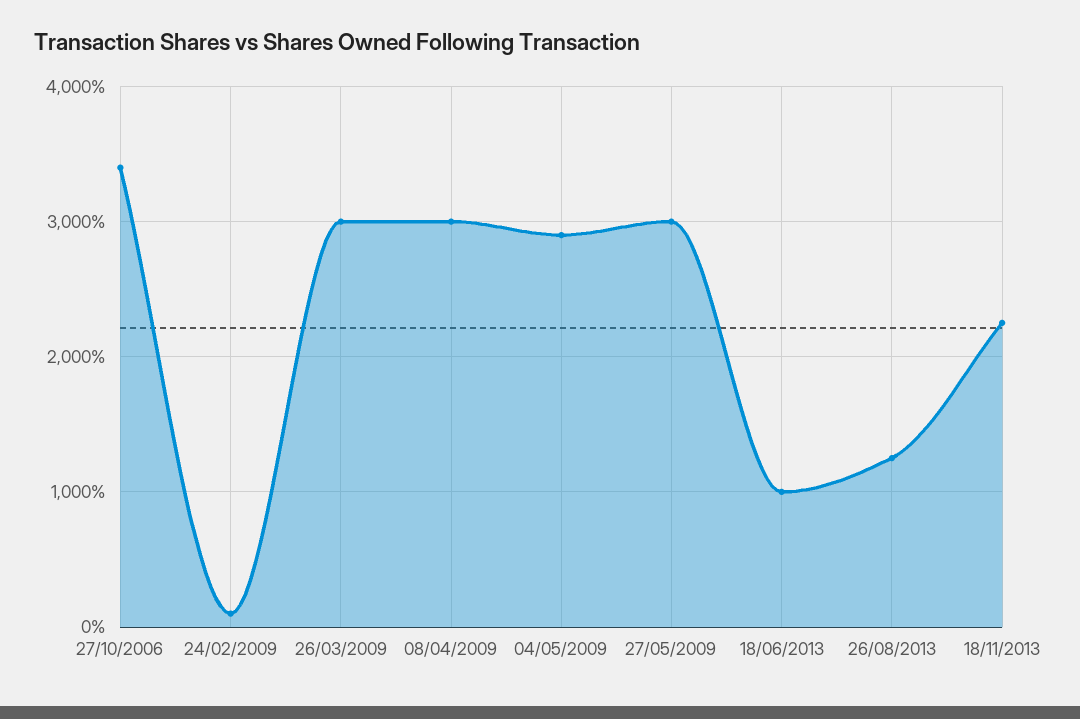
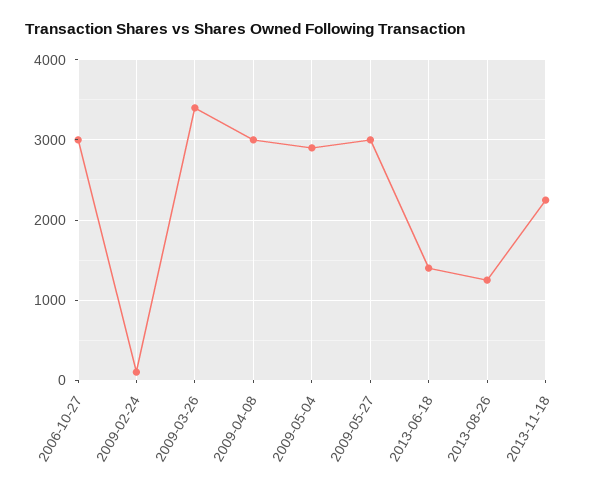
27/10/2006: 3400 -> 3000
26/03/2009: 3000 -> 3400
18/06/2013: 1000 -> 1400

